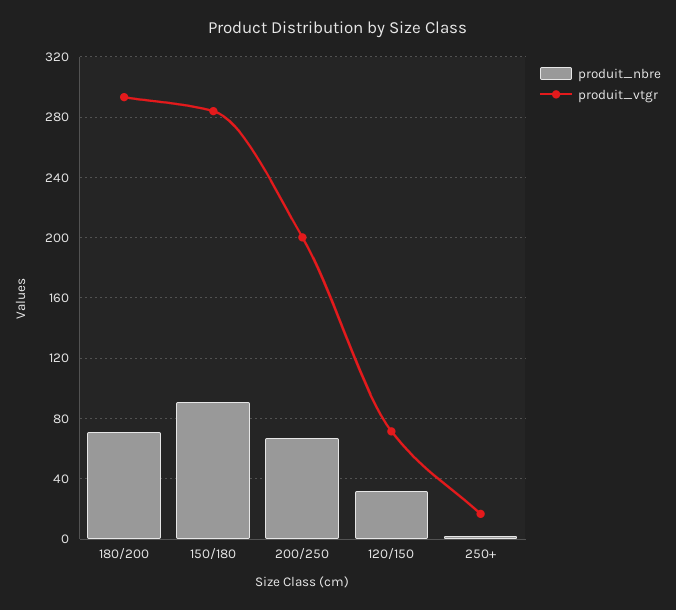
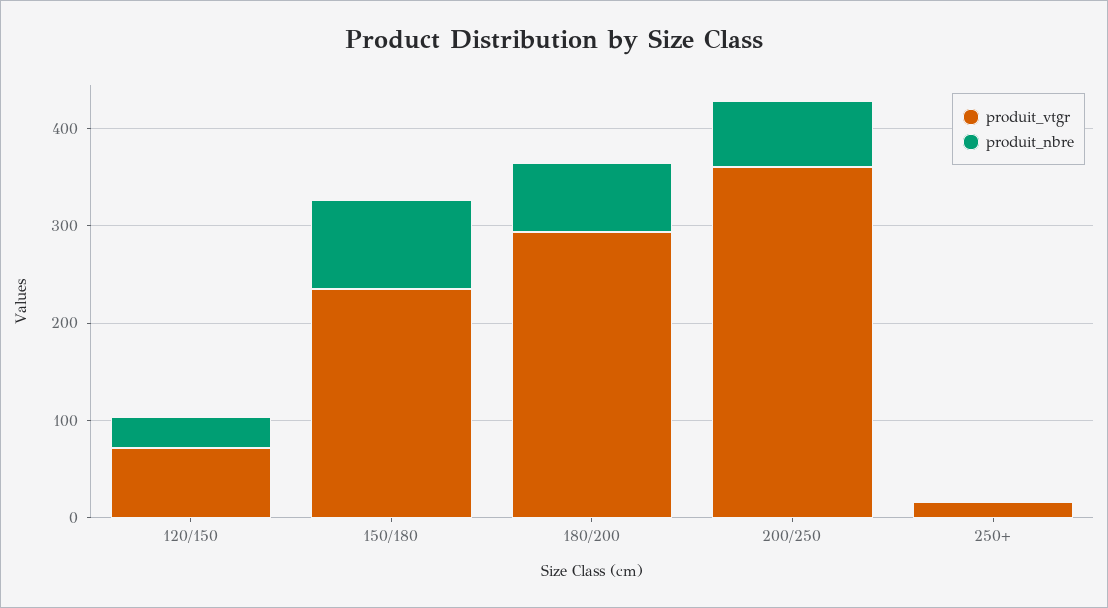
produit_vtgr, 150/180: 285 -> 240
produit_vtgr, 200/250: 200 -> 360

